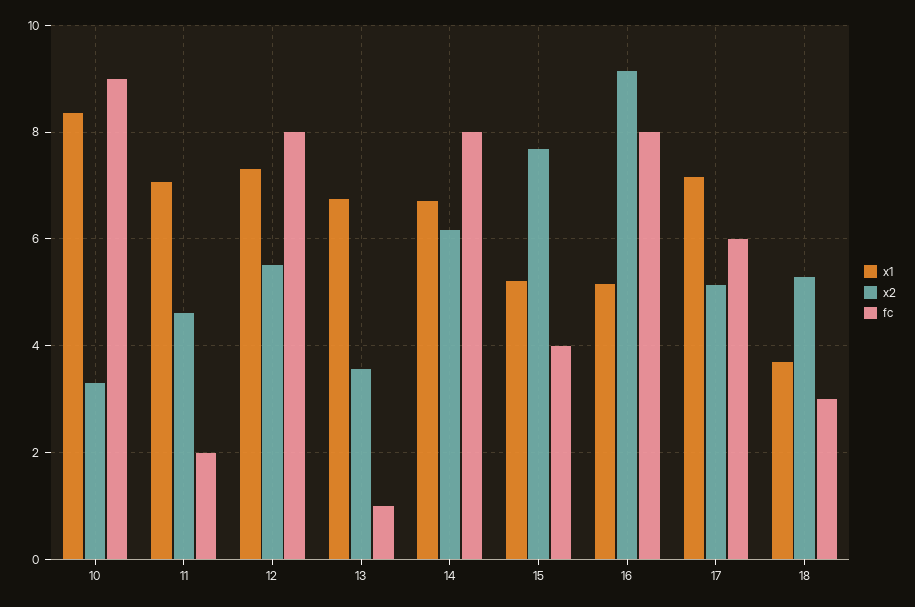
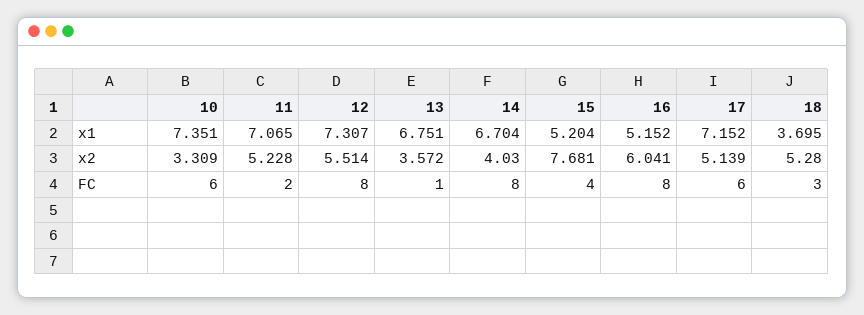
x1, 10: 8.4 -> 7.351
fc, 10: 9 -> 6
x2, 11: 4.6 -> 5.228
x2, 14: 6.2 -> 4.03
x2, 16: 9.2 -> 6.041

